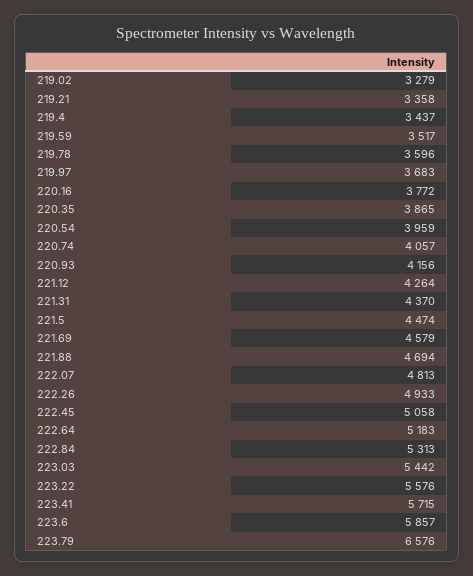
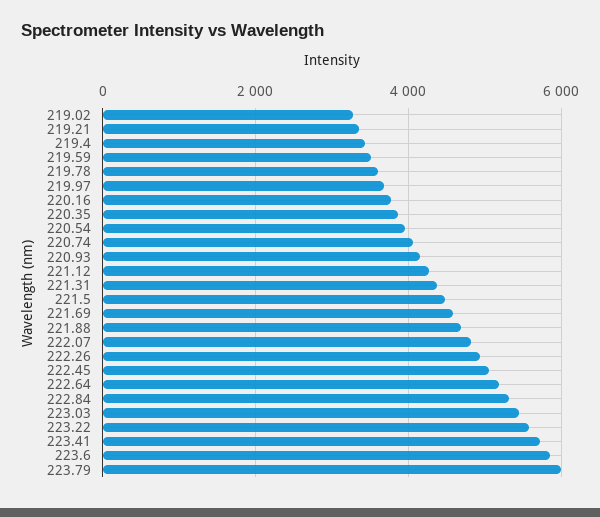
223.79: 6576 -> 6000

